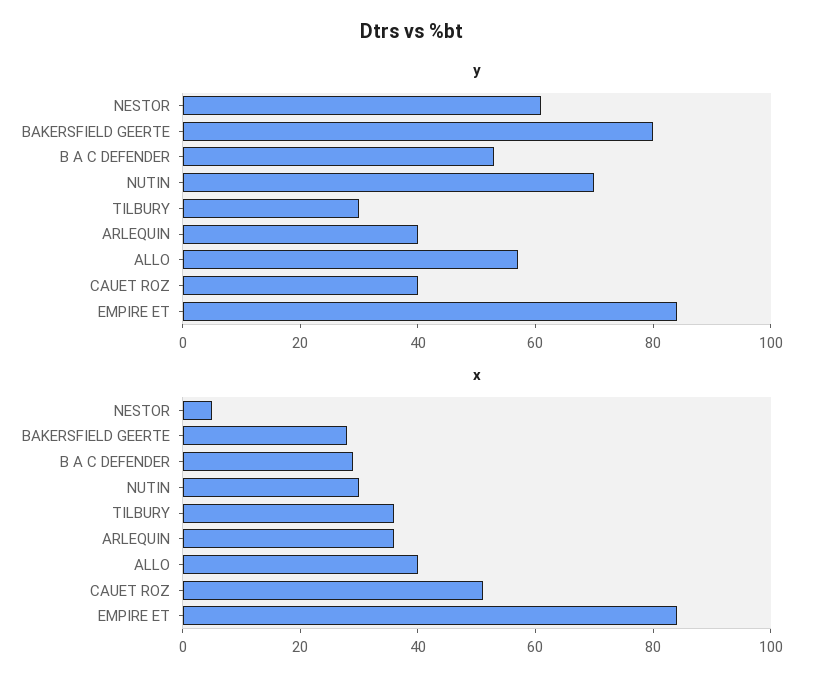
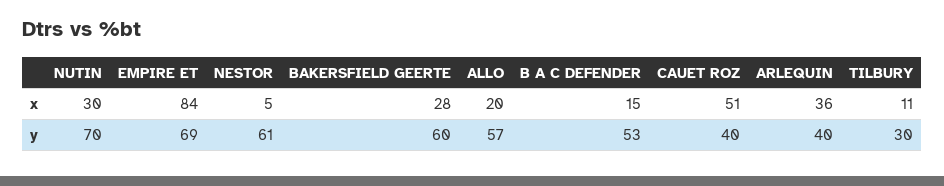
y, BAKERSFIELD GEERTE: 80 -> 60
y, EMPIRE ET: 85 -> 69
x, B A C DEFENDER: 30 -> 15
x, TILBURY: 35 -> 11
x, ALLO: 40 -> 20

